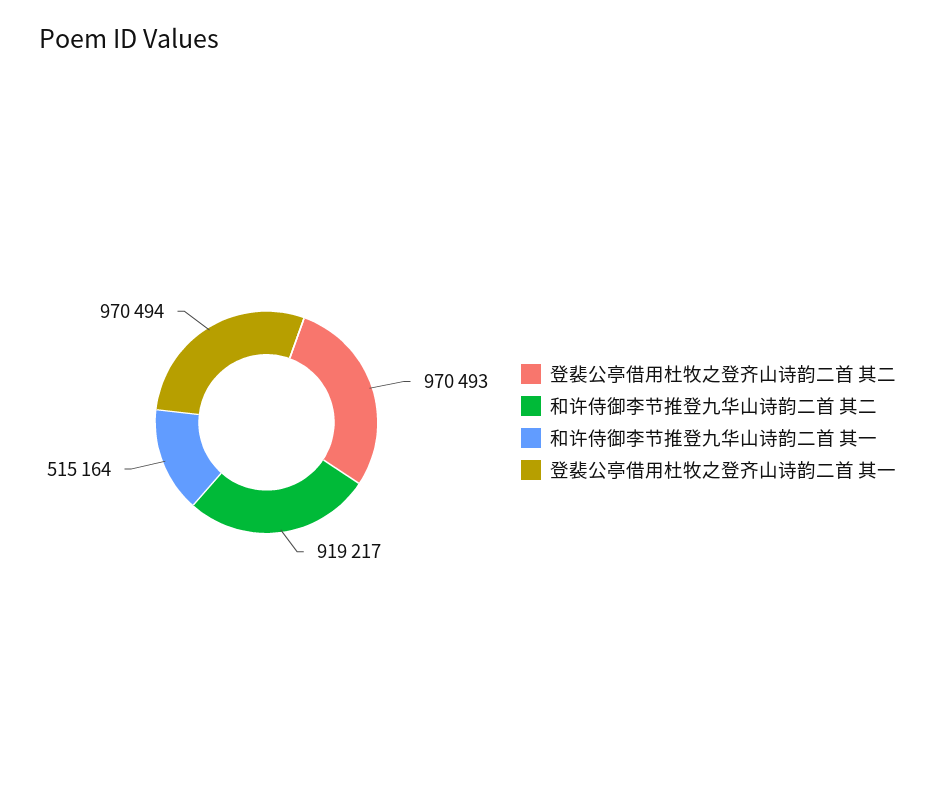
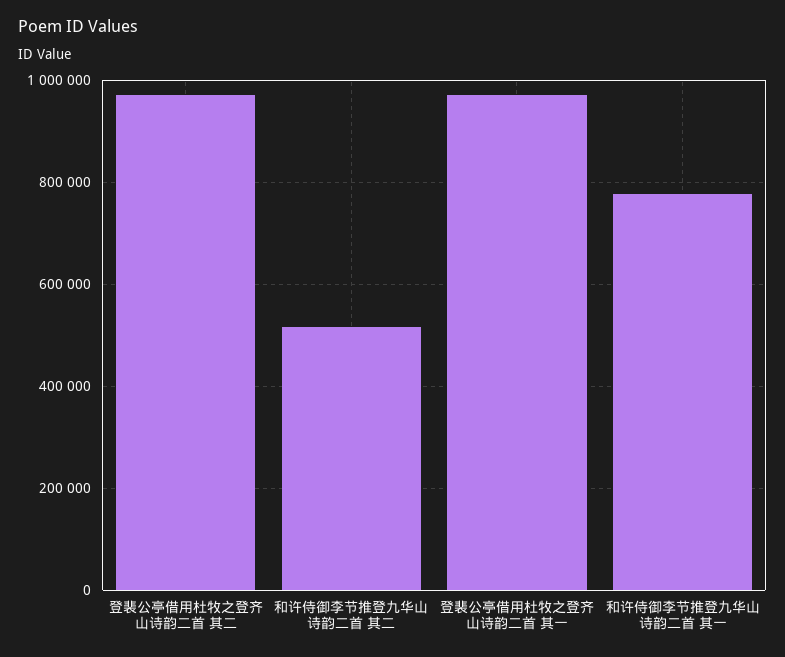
和许侍御李节推登九华山诗韵二首 其二: 919217 -> 520000
和许侍御李节推登九华山诗韵二首 其一: 515164 -> 780000

